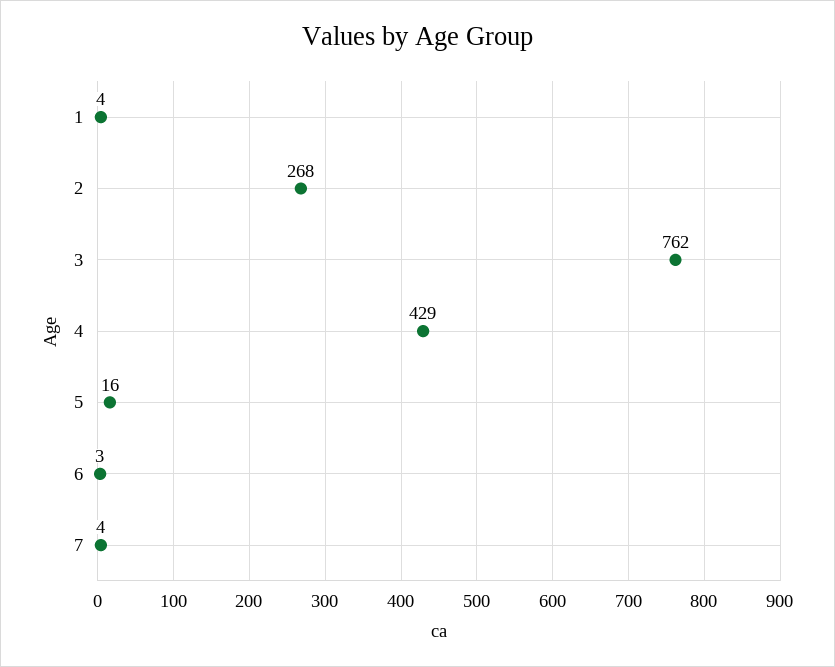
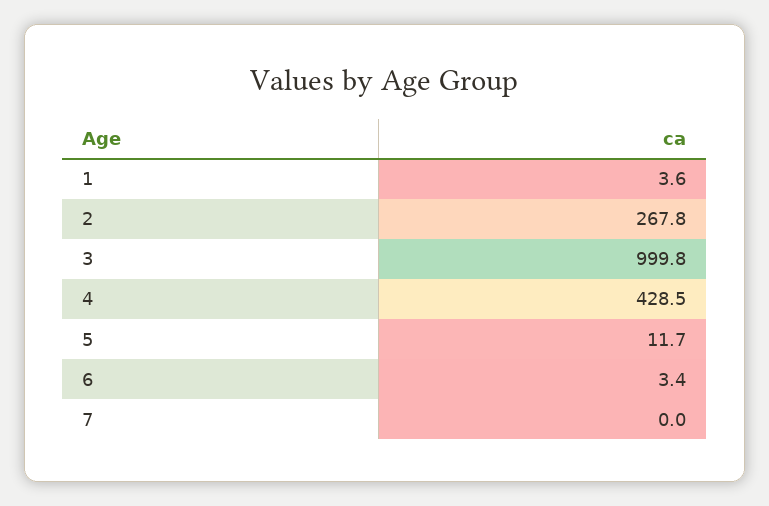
3: 762 -> 999.8
5: 16 -> 11.7
7: 4 -> 0

